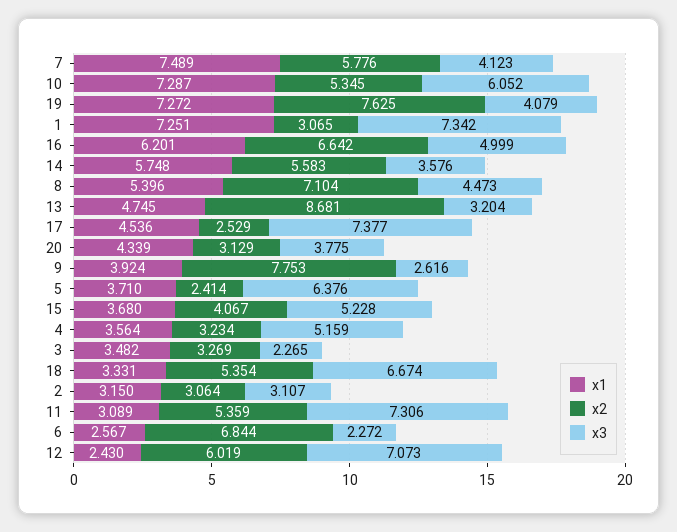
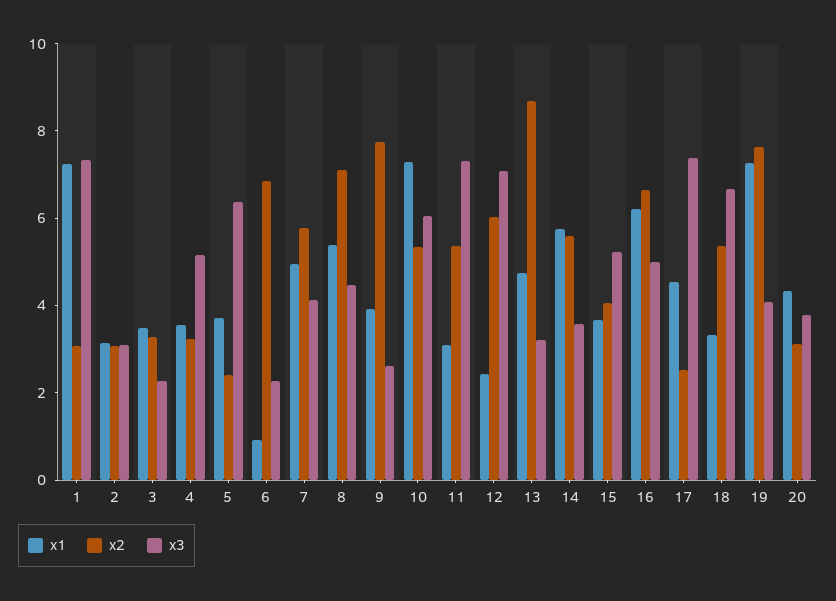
x1, 7: 7.489 -> 5
x1, 6: 2.567 -> 1

